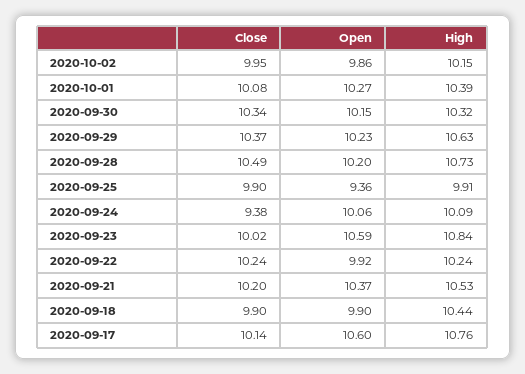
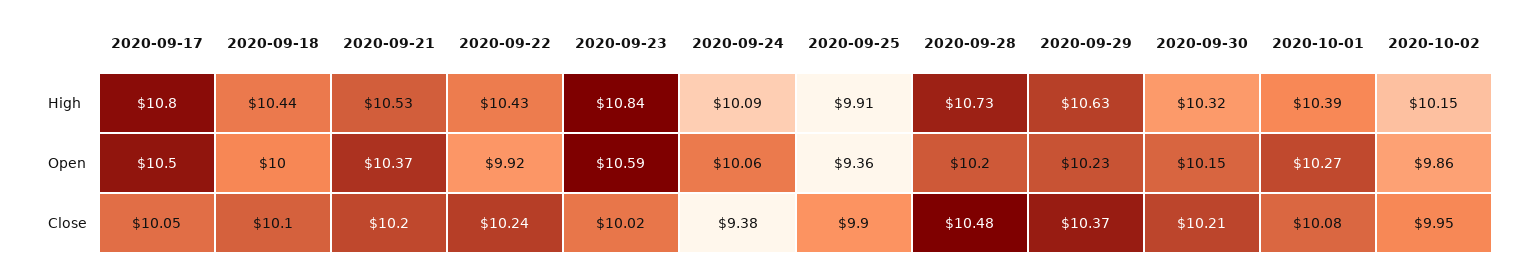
Close, 2020-09-30: 10.34 -> 10.21
Close, 2020-09-28: 10.49 -> 10.48
High, 2020-09-22: 10.24 -> 10.43
Close, 2020-09-18: 9.9 -> 10.1
Open, 2020-09-18: 9.9 -> 10
Close, 2020-09-17: 10.14 -> 10.05
Open, 2020-09-17: 10.6 -> 10.5
High, 2020-09-17: 10.76 -> 10.8

